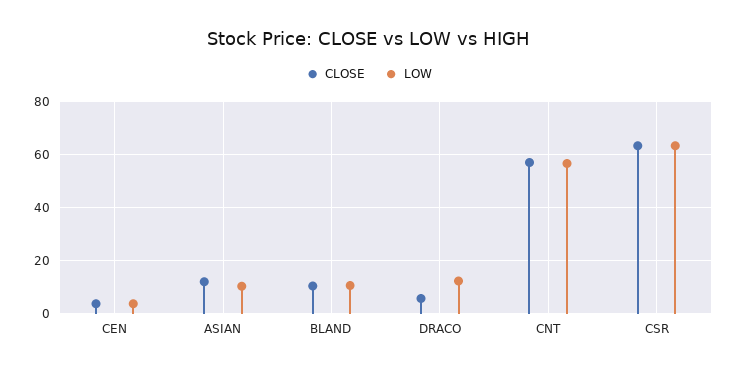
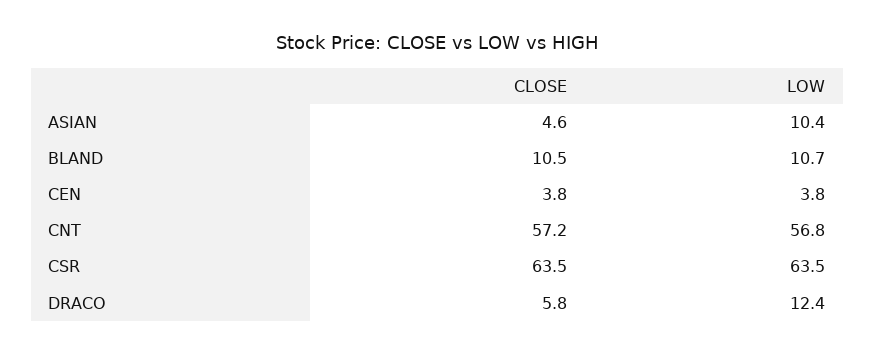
CLOSE, ASIAN: 12.5 -> 4.6

